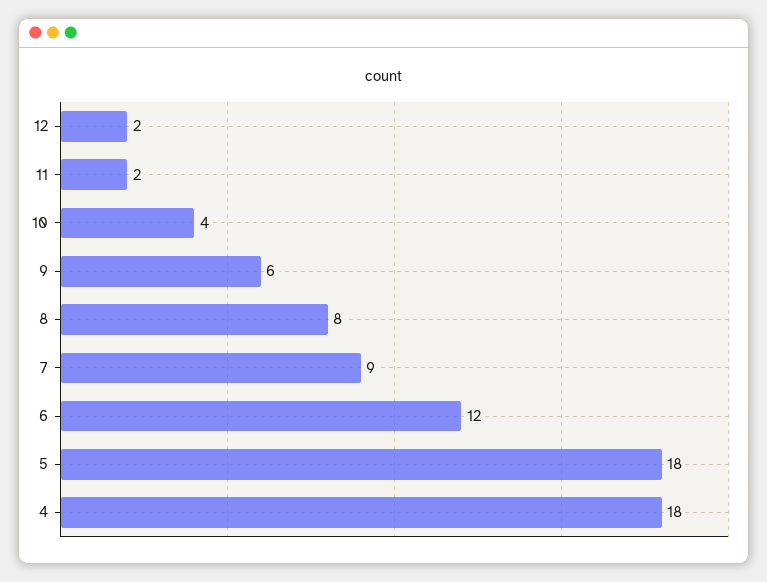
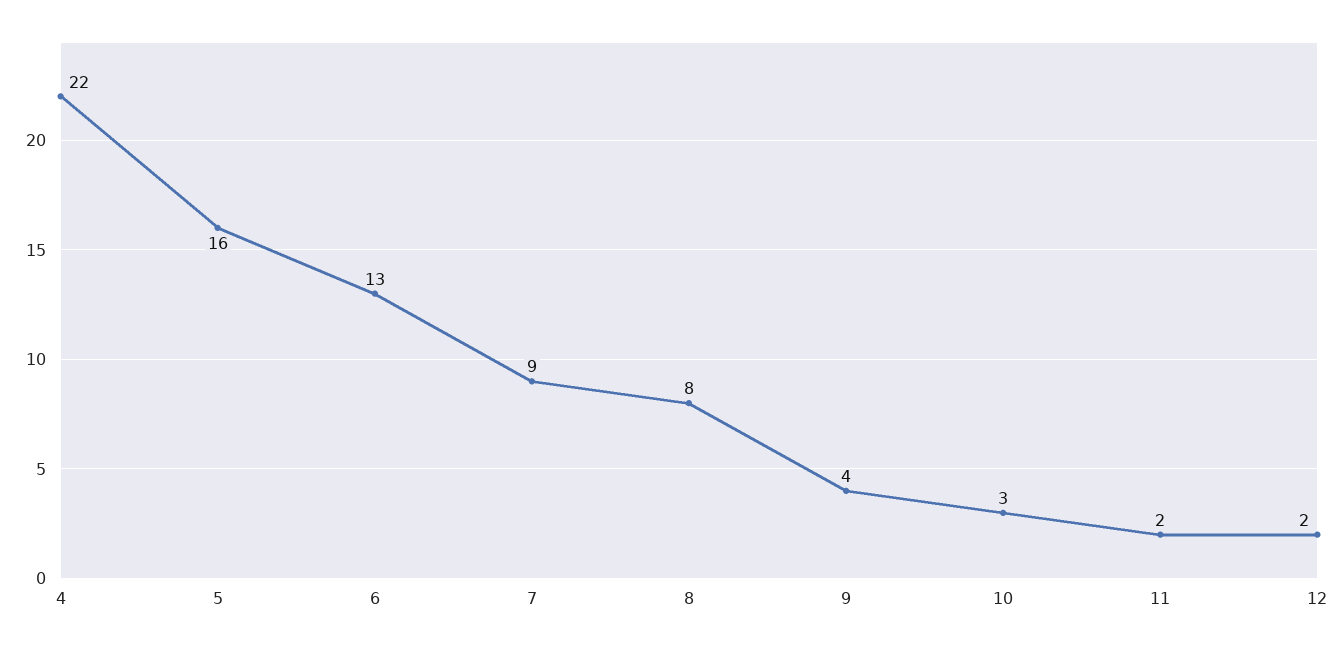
10: 4 -> 3
9: 6 -> 4
6: 12 -> 13
5: 18 -> 16
4: 18 -> 22

